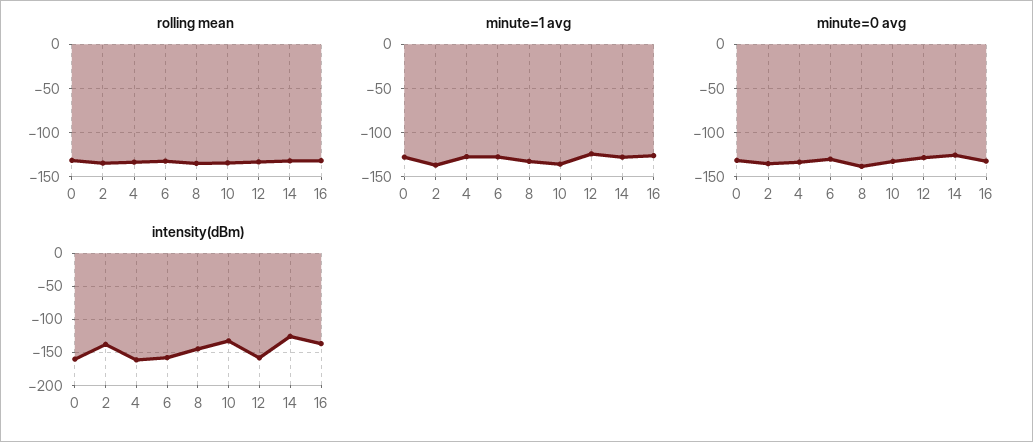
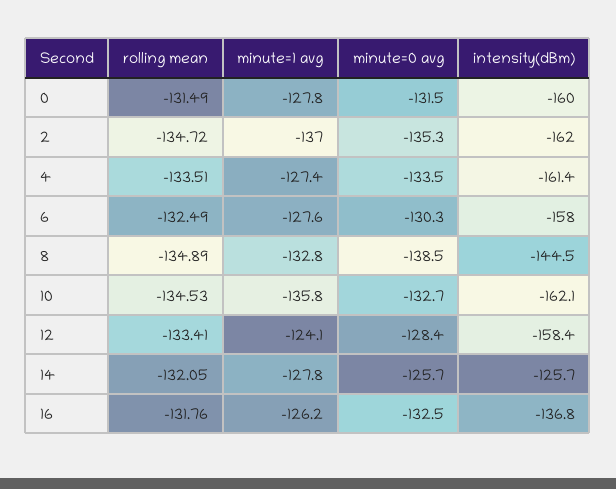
intensity(dBm), 2: -140 -> -162
intensity(dBm), 10: -130 -> -162.1

